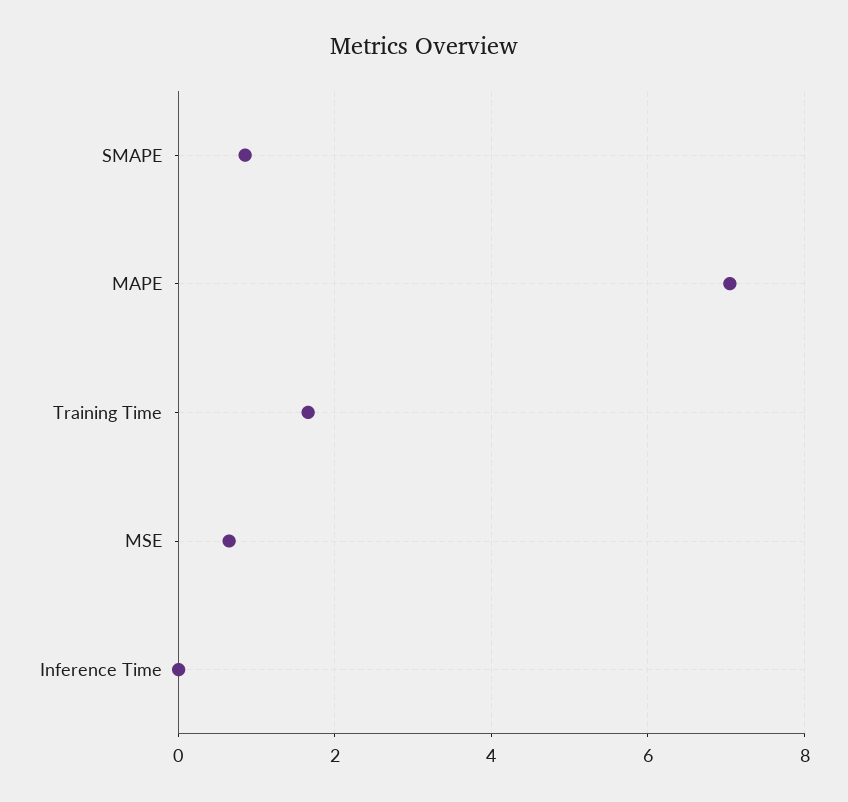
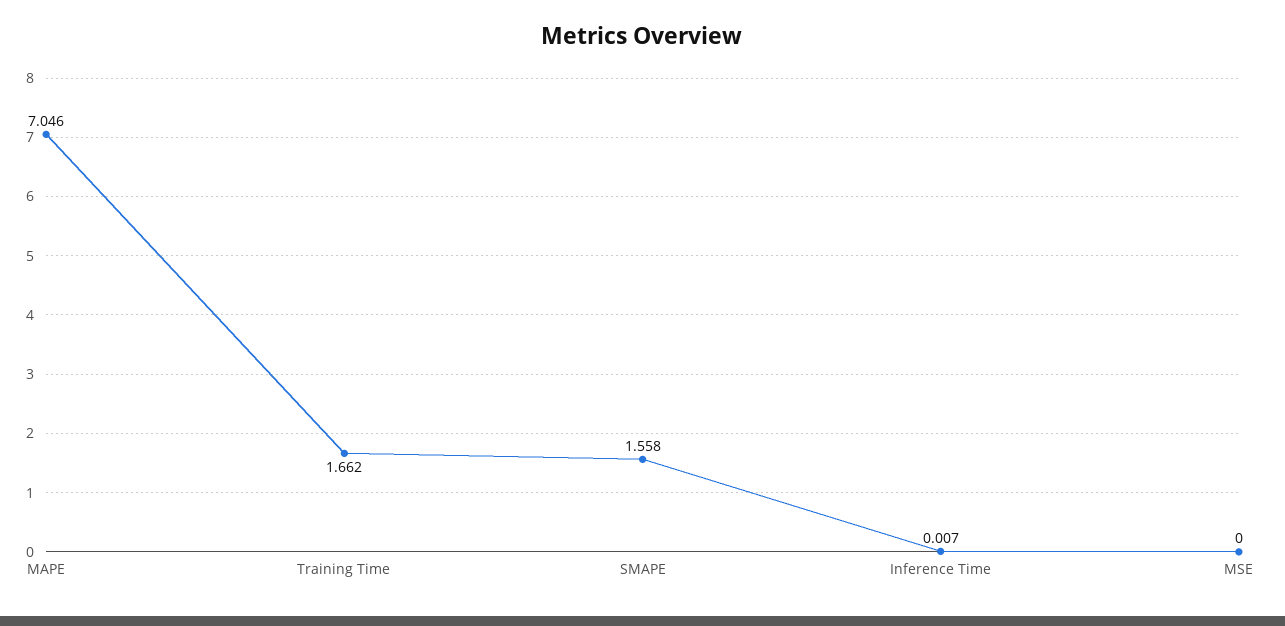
SMAPE: 0.8 -> 1.558
MSE: 0.6 -> 0

